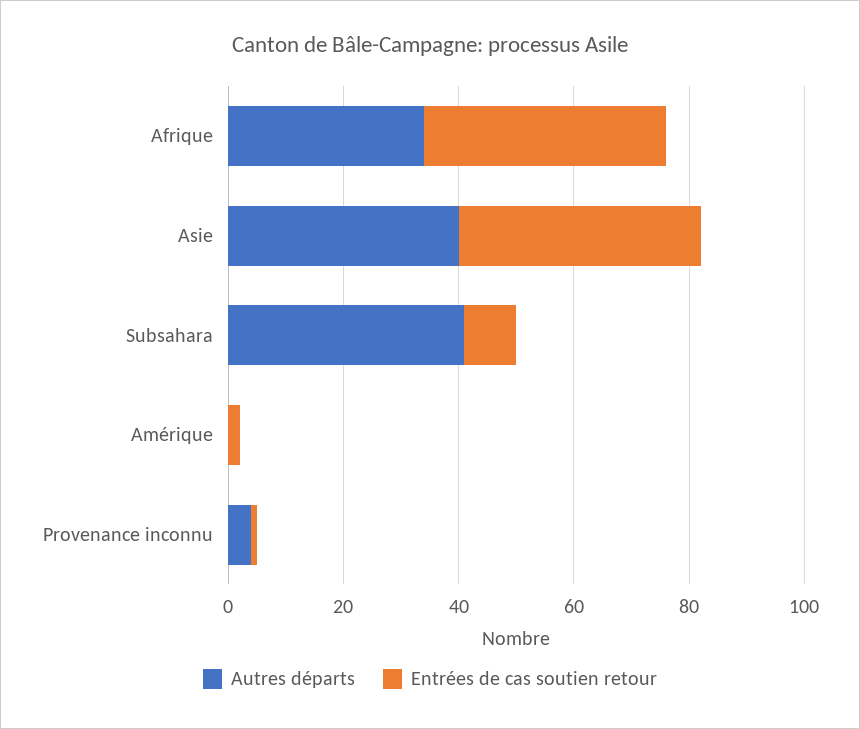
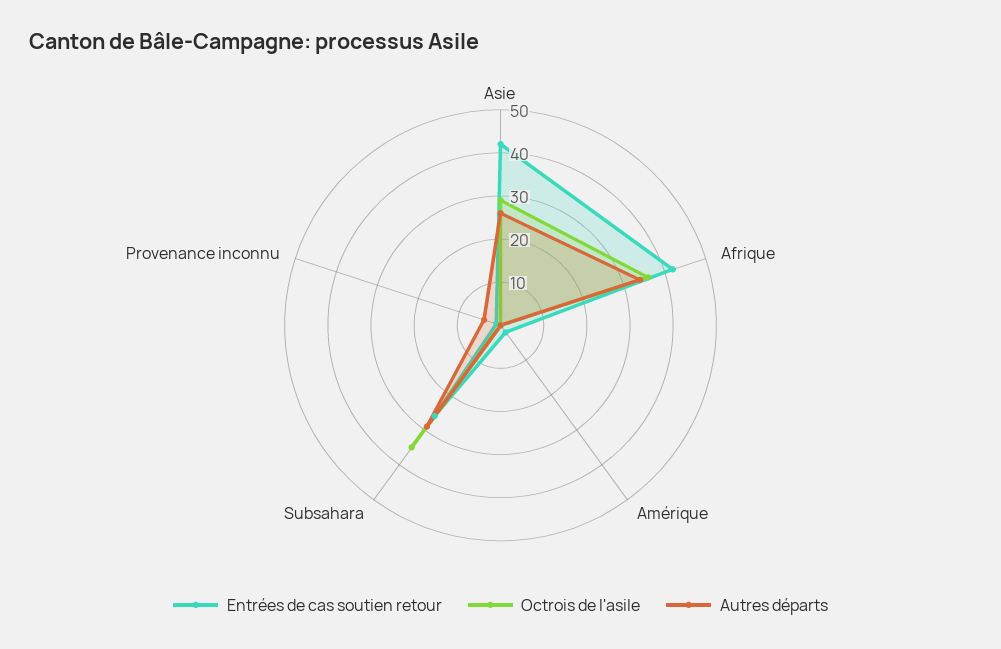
Autres départs, Asie: 40 -> 25
Autres départs, Subsahara: 40 -> 30
Entrées de cas soutien retour, Subsahara: 10 -> 25
Octrois de l'asile, Asie: none -> 30
Octrois de l'asile, Afrique: none -> 35
Octrois de l'asile, Amérique: none -> 0
Octrois de l'asile, Subsahara: none -> 35
Octrois de l'asile, Provenance inconnu: none -> 0

